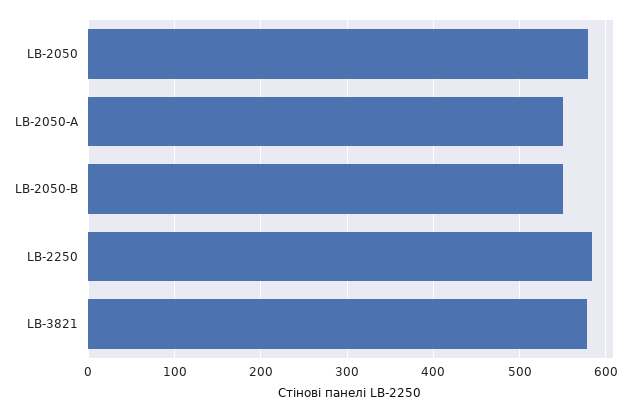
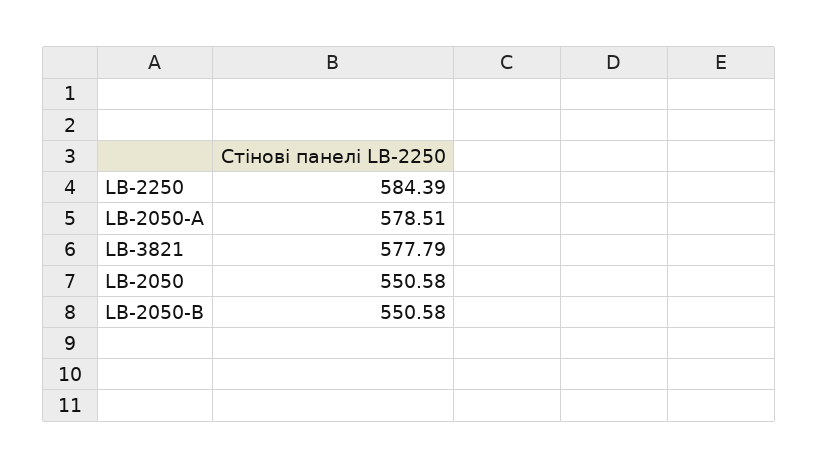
LB-2050: 580 -> 550.58
LB-2050-А: 550 -> 578.51

